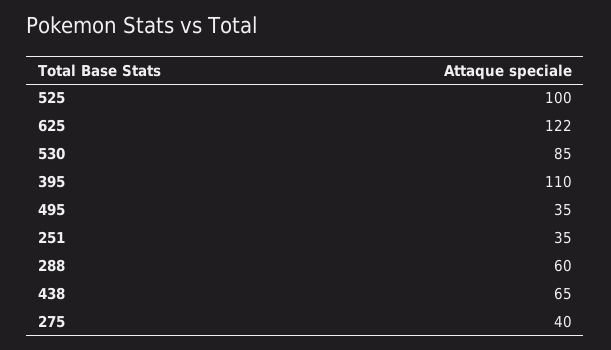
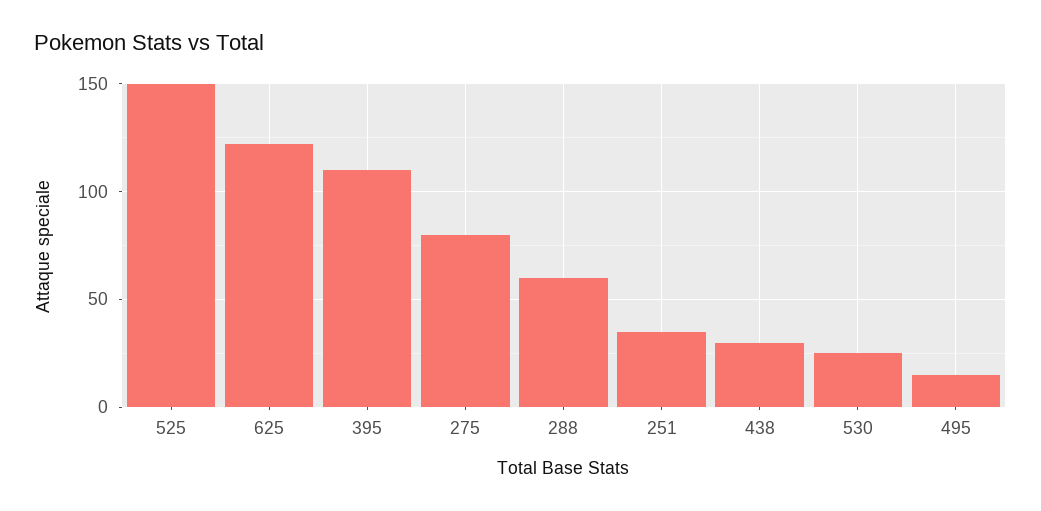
525: 100 -> 150
530: 85 -> 25
495: 35 -> 15
438: 65 -> 30
275: 40 -> 80

